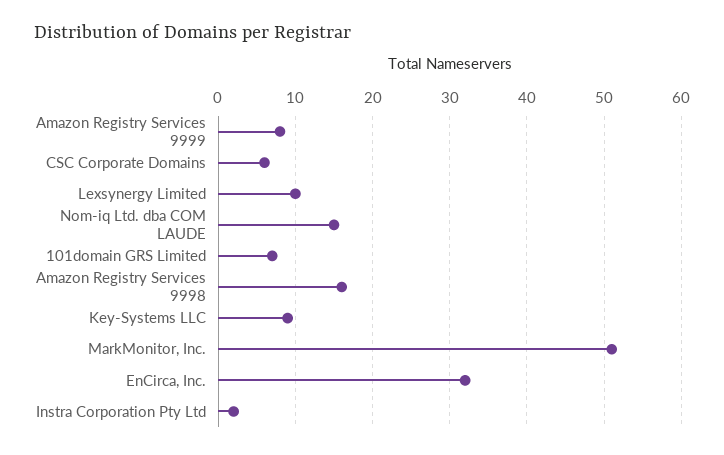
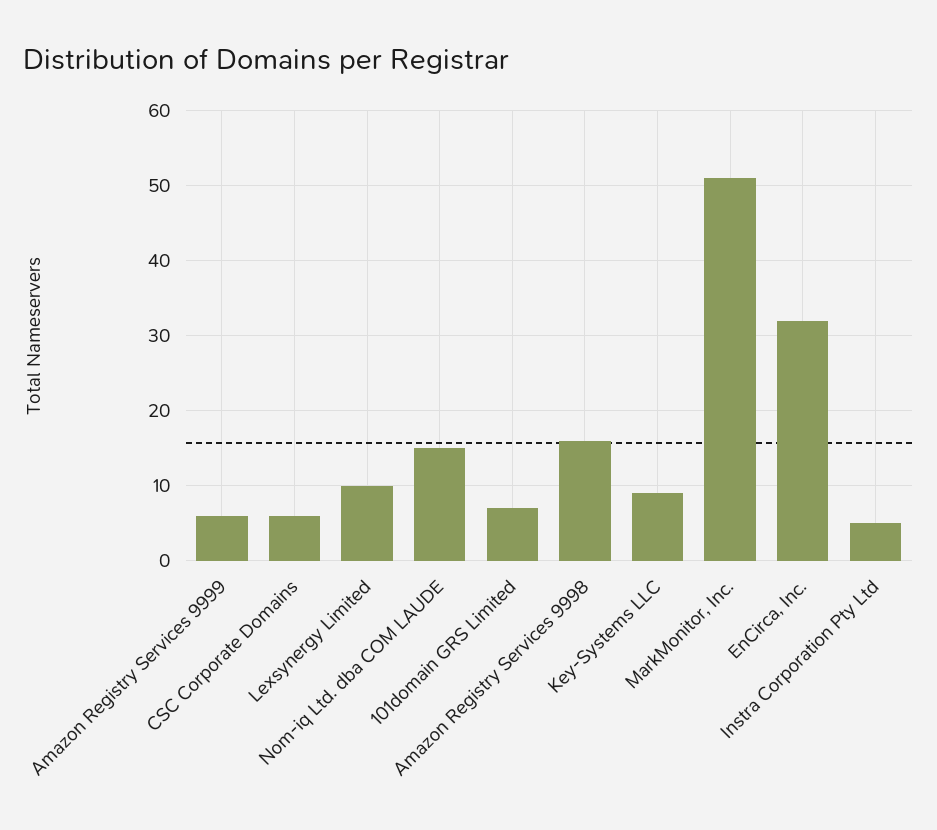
Amazon Registry Services 9999: 8 -> 6
Instra Corporation Pty Ltd: 2 -> 5

